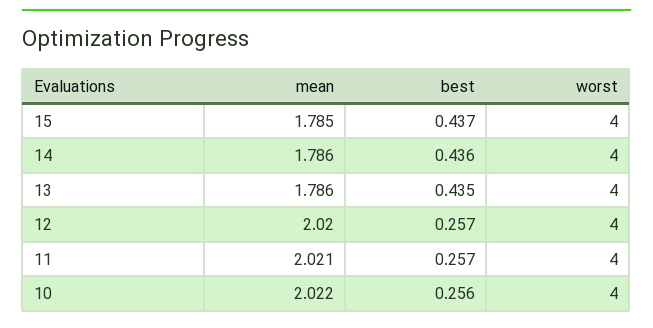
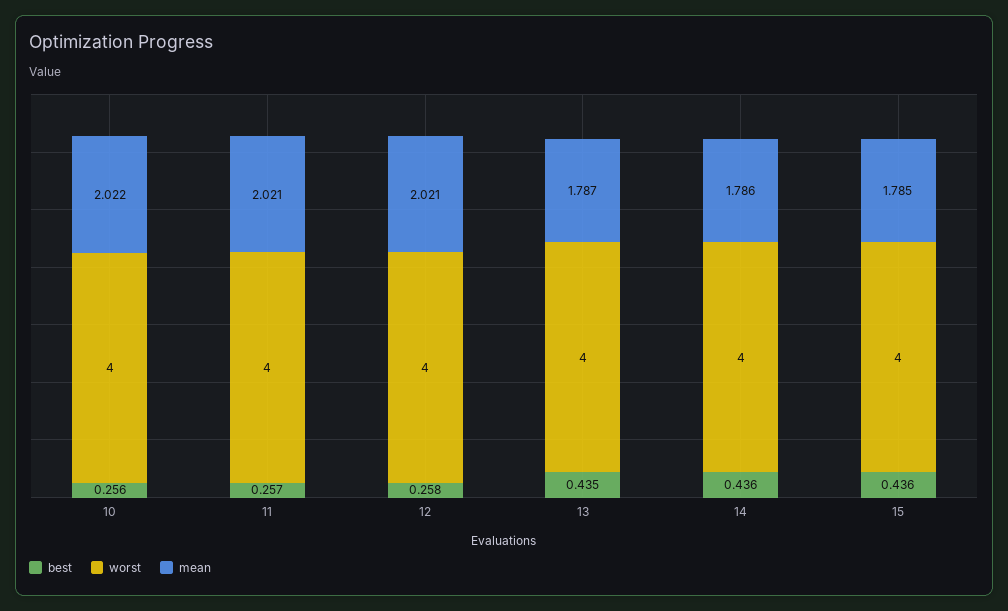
best, 15: 0.437 -> 0.436
mean, 13: 1.786 -> 1.787
mean, 12: 2.02 -> 2.021
best, 12: 0.257 -> 0.258

